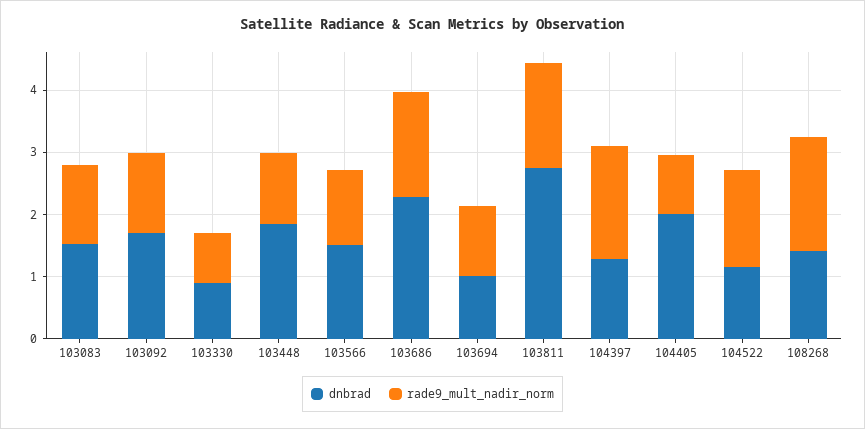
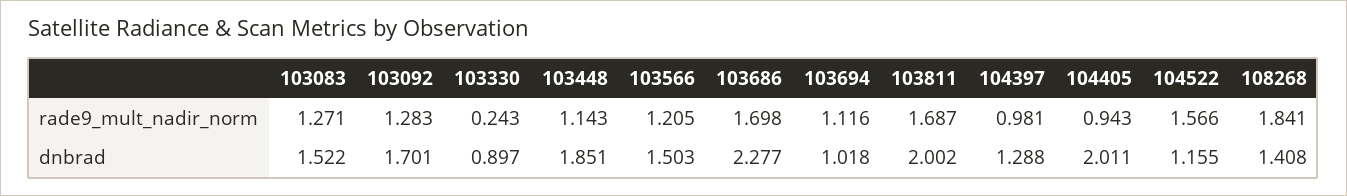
rade9_mult_nadir_norm, 103330: 0.8 -> 0.243
dnbrad, 103811: 2.8 -> 2.002
rade9_mult_nadir_norm, 104397: 1.8 -> 0.981

